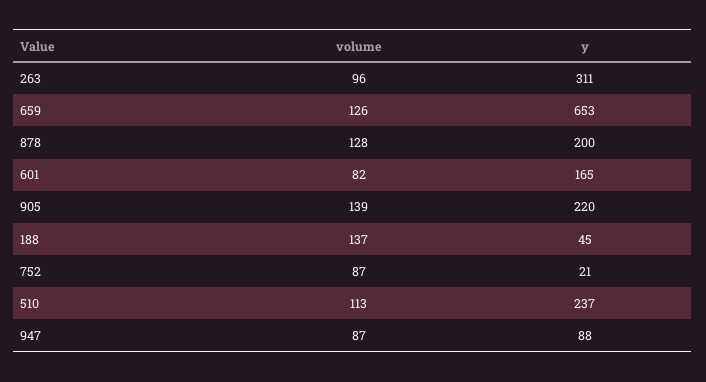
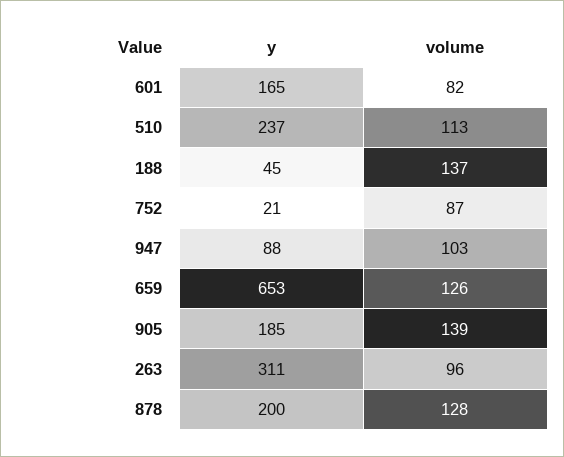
y, 905: 220 -> 185
volume, 947: 87 -> 103

